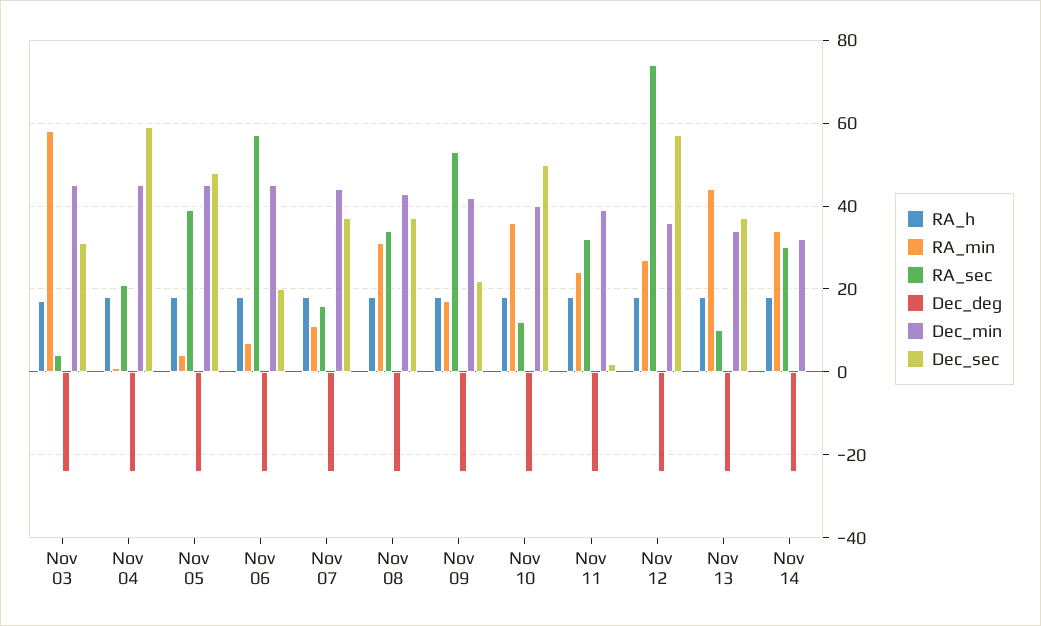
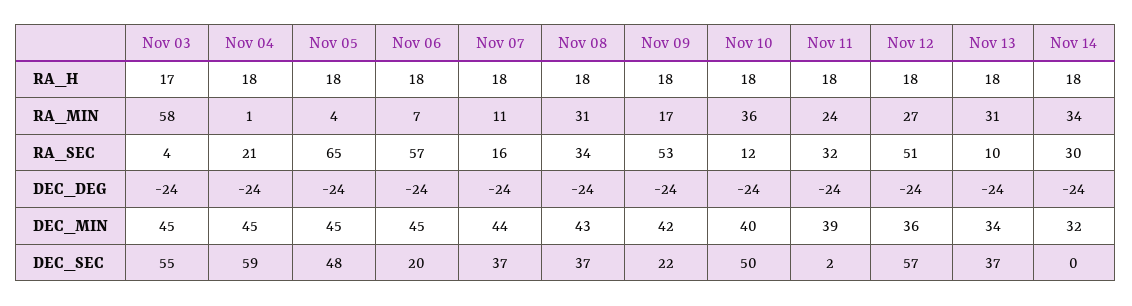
Dec_sec, Nov 03: 30 -> 55
RA_sec, Nov 05: 40 -> 65
RA_sec, Nov 12: 75 -> 51
RA_min, Nov 13: 45 -> 31

